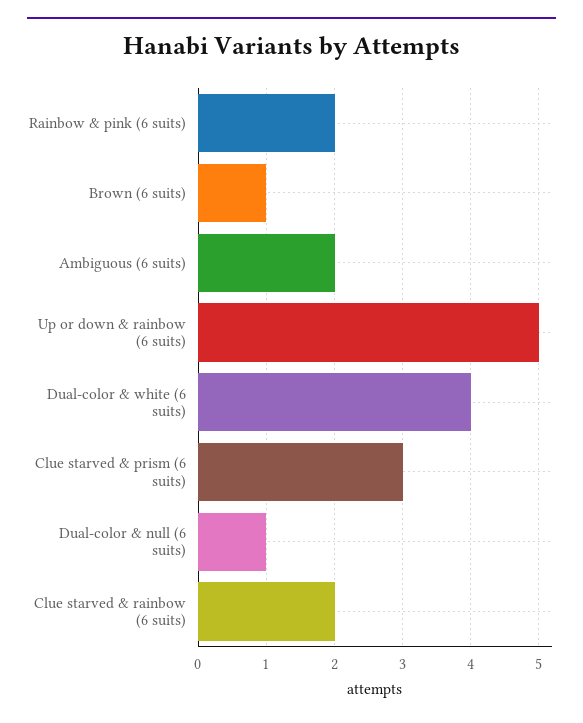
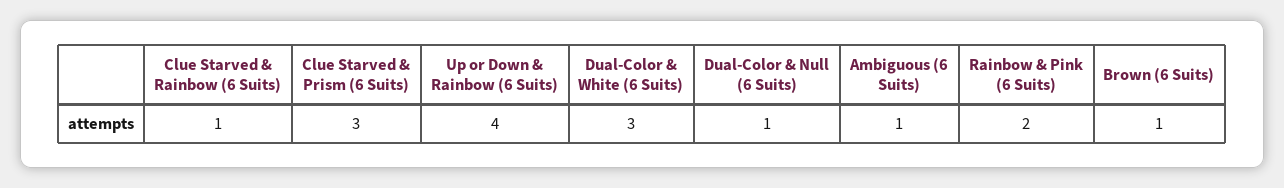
Ambiguous (6 suits): 2 -> 1
Up or down & rainbow (6 suits): 5 -> 4
Dual-color & white (6 suits): 4 -> 3
Clue starved & rainbow (6 suits): 2 -> 1

